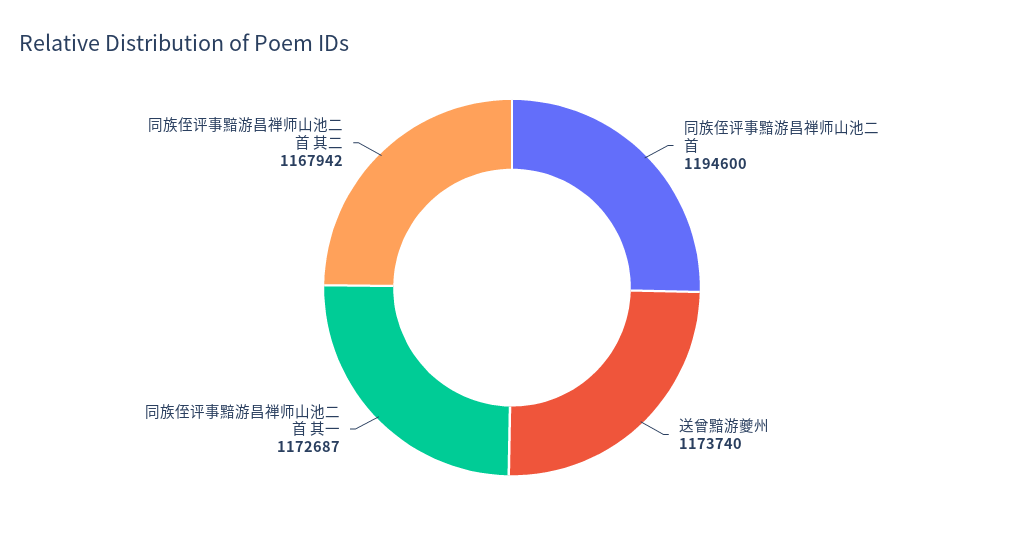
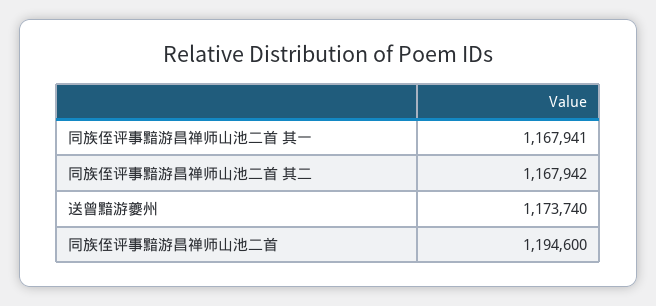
同族侄评事黯游昌禅师山池二首 其一: 1172687 -> 1167941

